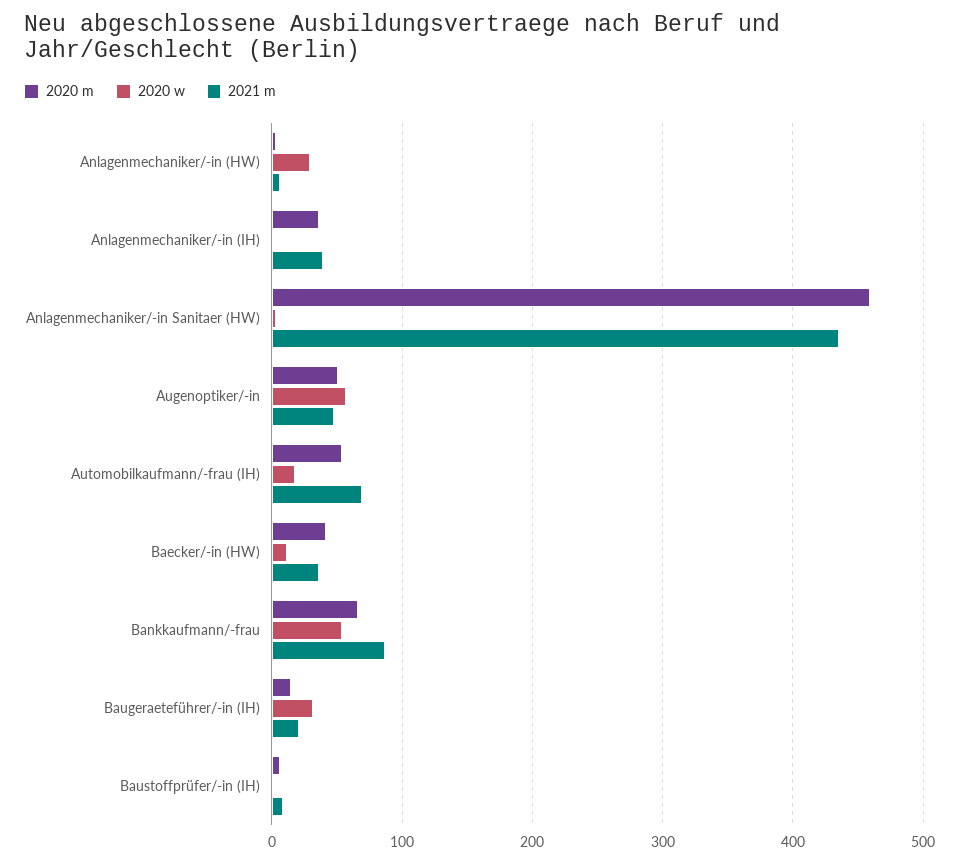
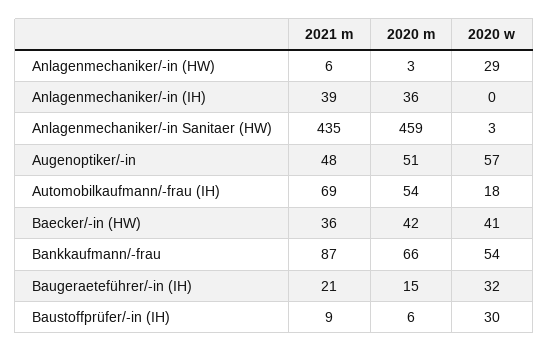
2020 w, Baecker/-in (HW): 10 -> 41
2020 w, Baustoffprüfer/-in (IH): 0 -> 30

